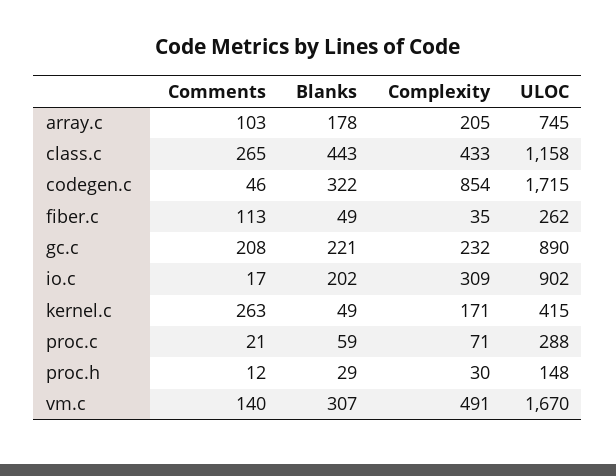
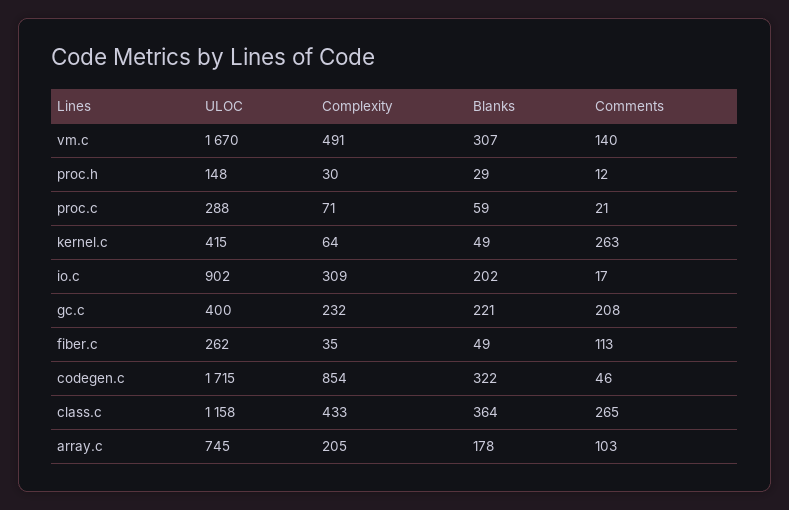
Blanks, class.c: 443 -> 364
ULOC, gc.c: 890 -> 400
Complexity, kernel.c: 171 -> 64

